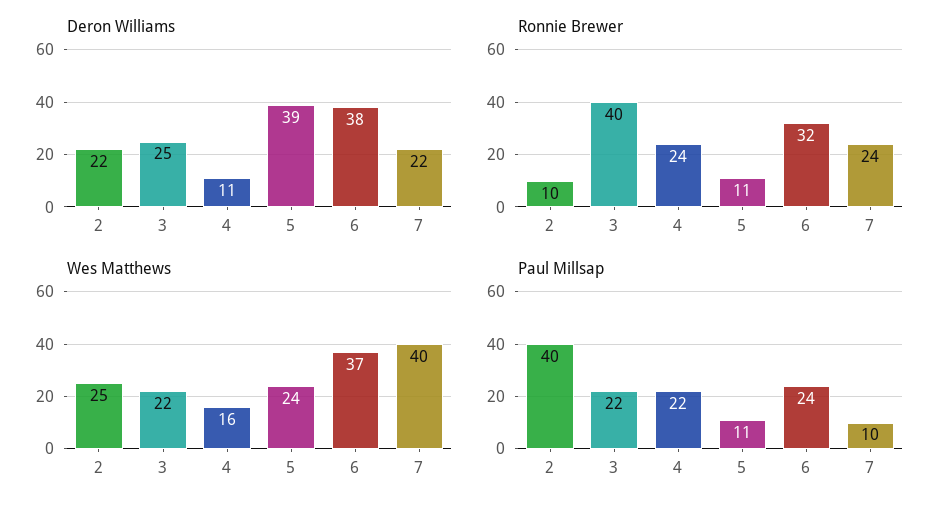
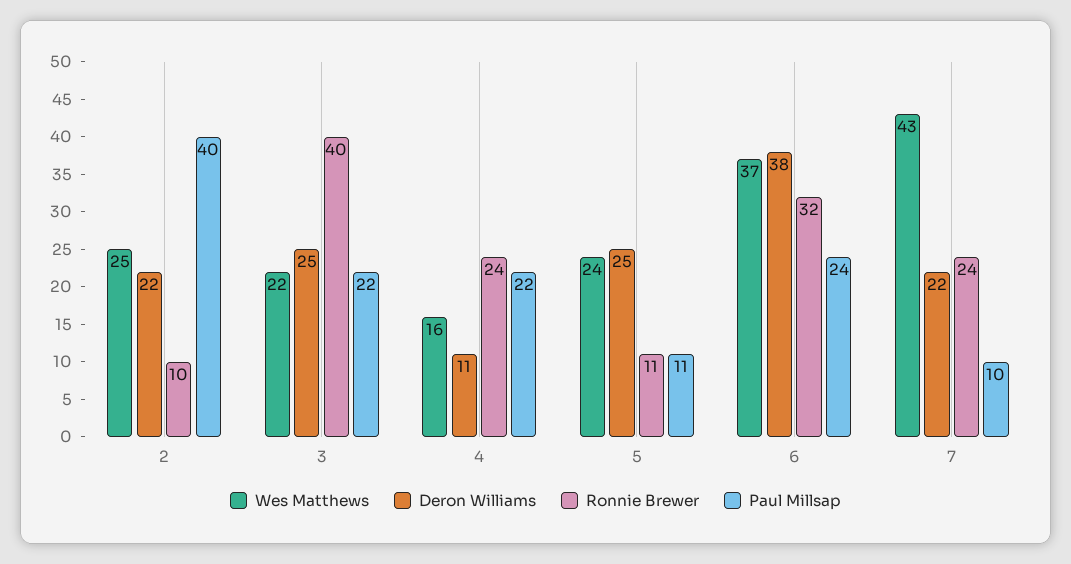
Deron Williams, 5: 39 -> 25
Wes Matthews, 7: 40 -> 43

